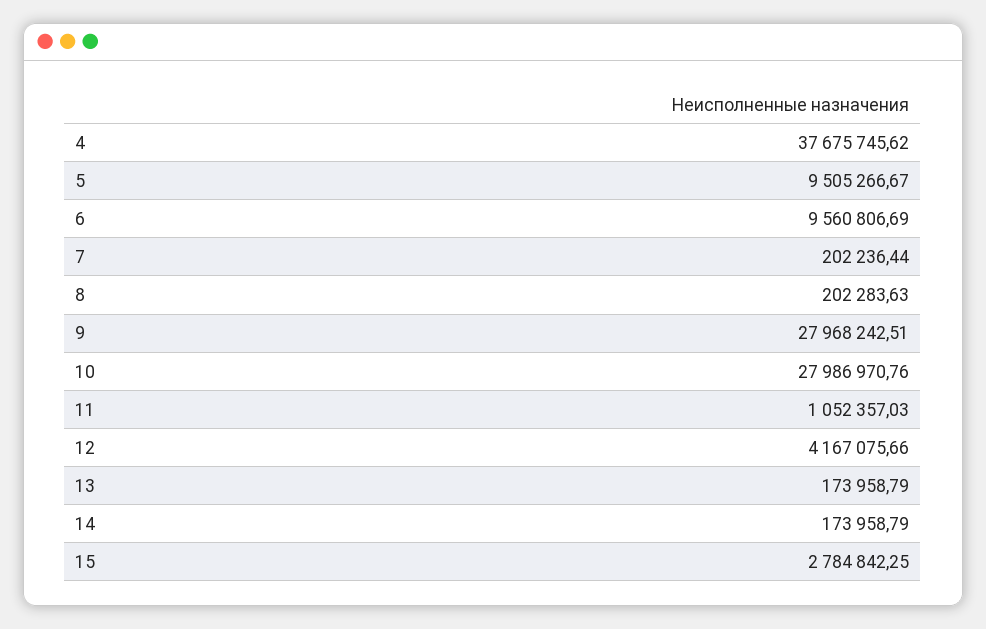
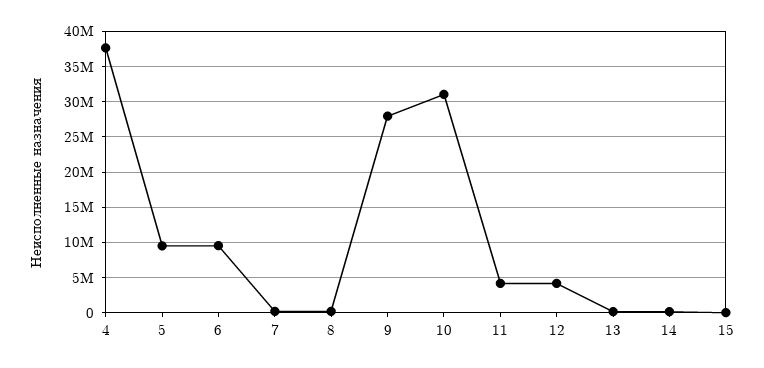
10: 27986970.76 -> 31000000
11: 1052357.03 -> 4000000
15: 2784842.25 -> 0

